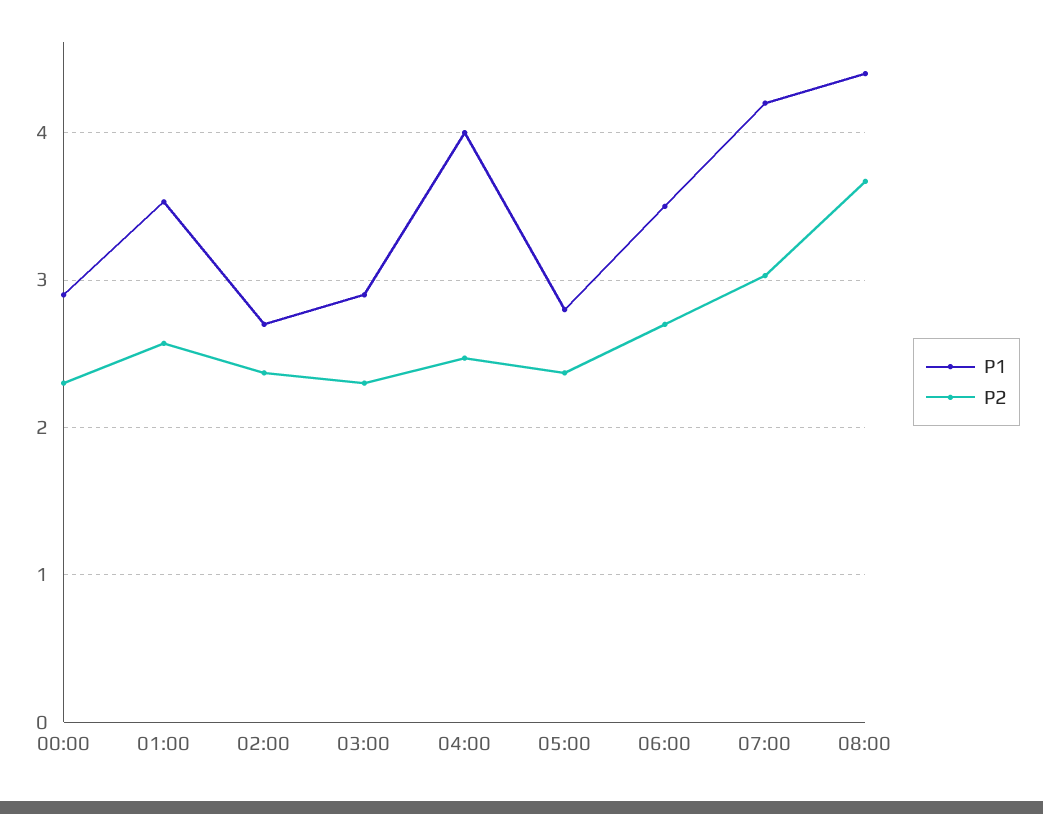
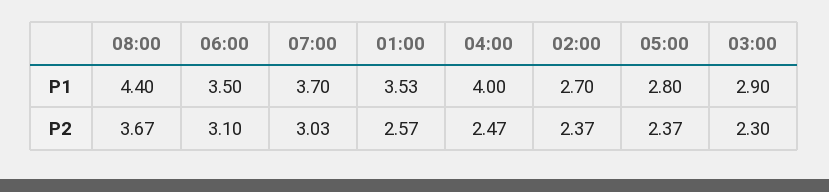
P1, 00:00: 2.9 -> none
P2, 00:00: 2.3 -> none
P2, 06:00: 2.7 -> 3.1
P1, 07:00: 4.2 -> 3.7

